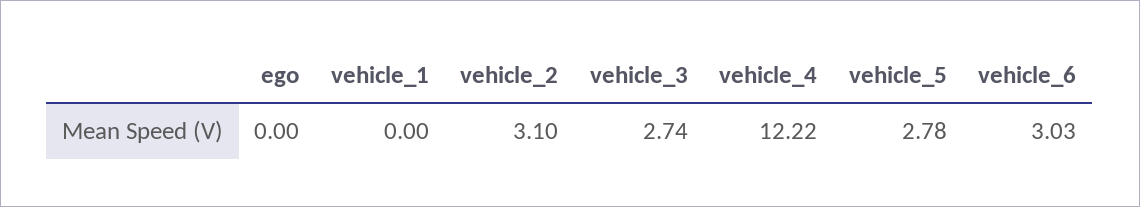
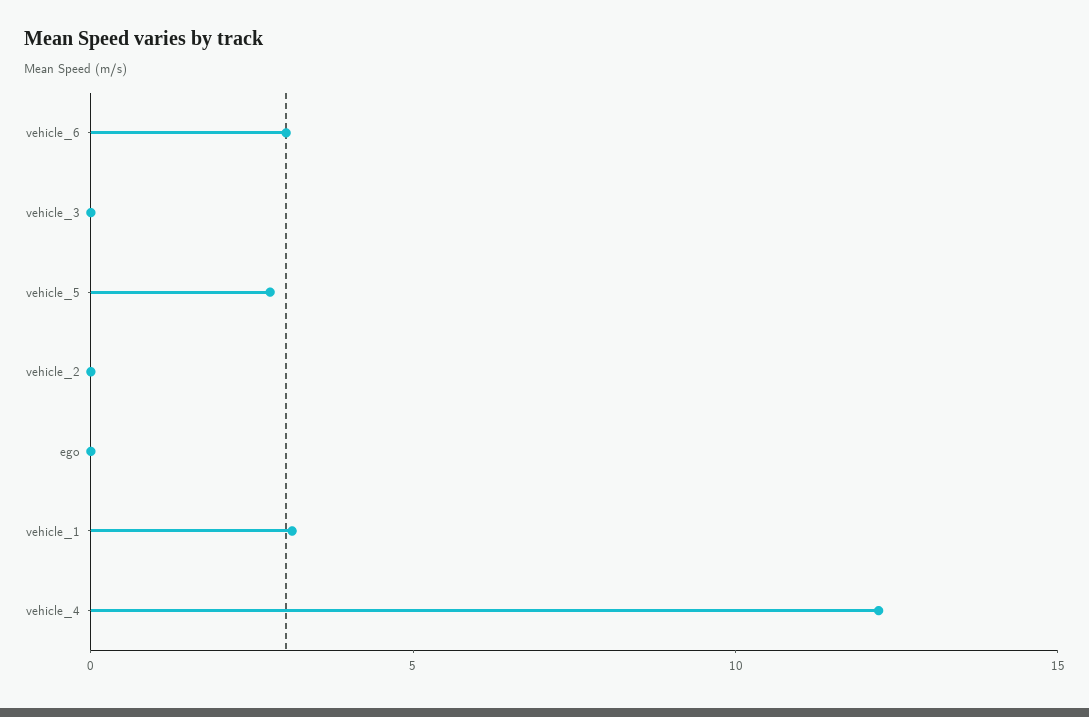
vehicle_1: 0 -> 3
vehicle_2: 3.1 -> 0
vehicle_3: 2.74 -> 0

